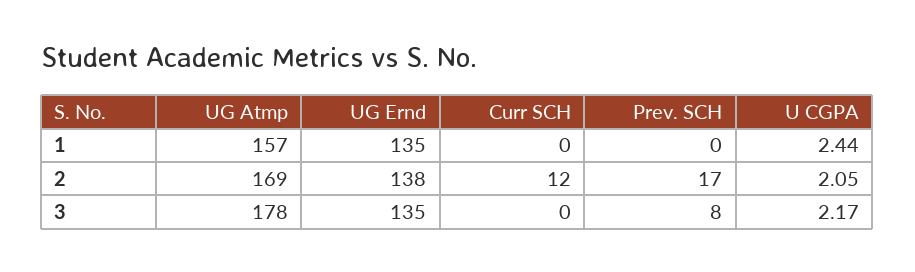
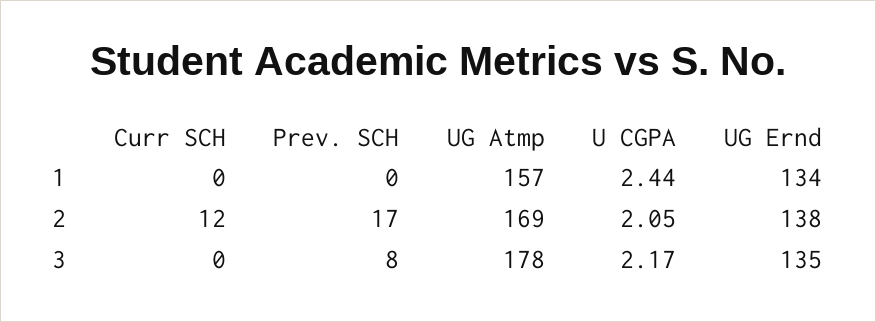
UG Ernd, 1: 135 -> 134

